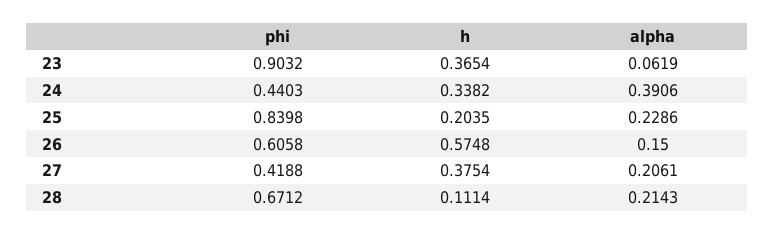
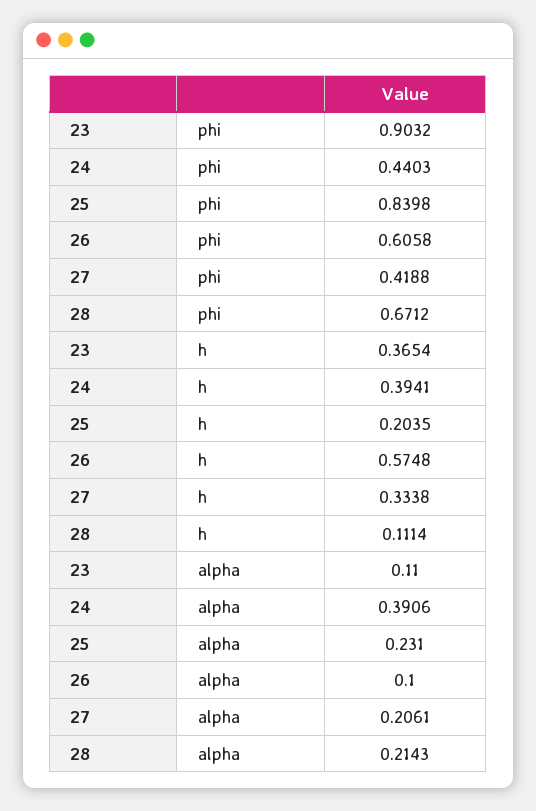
alpha, 23: 0.0619 -> 0.11
h, 24: 0.3382 -> 0.3941
alpha, 25: 0.2286 -> 0.231
alpha, 26: 0.15 -> 0.1
h, 27: 0.3754 -> 0.3338

